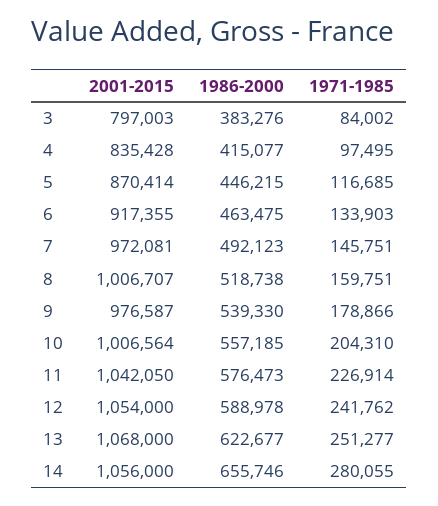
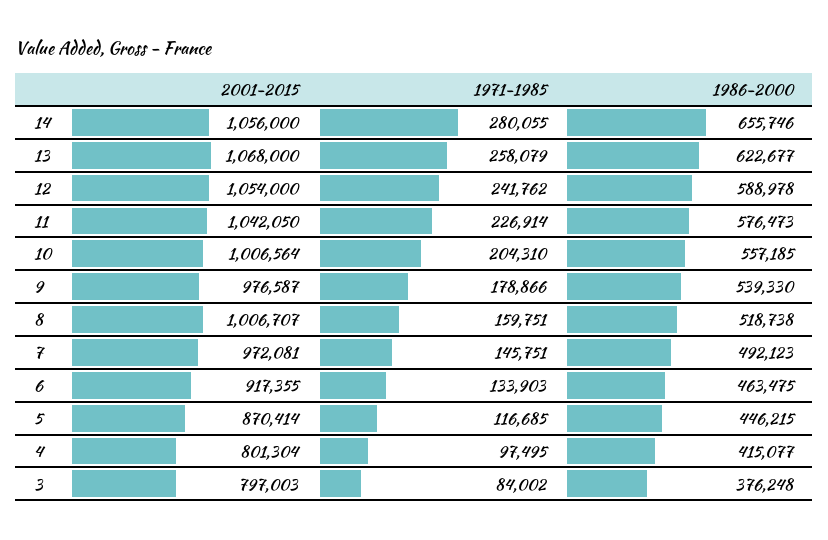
1986-2000, 3: 383276 -> 376248
2001-2015, 4: 835428 -> 801304
1971-1985, 13: 251277 -> 258079

